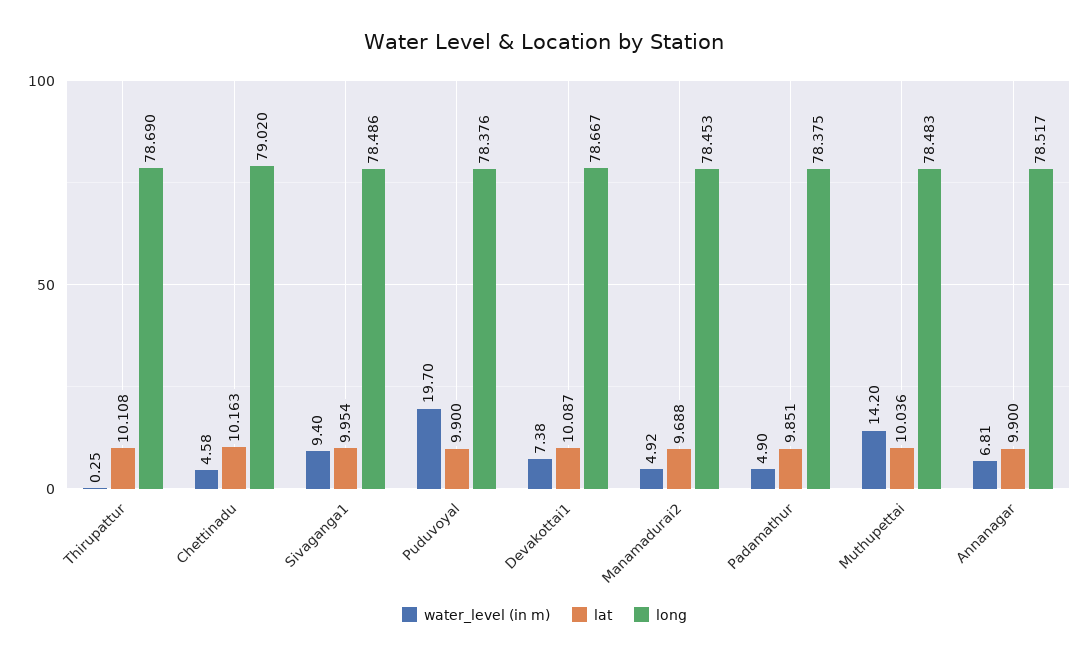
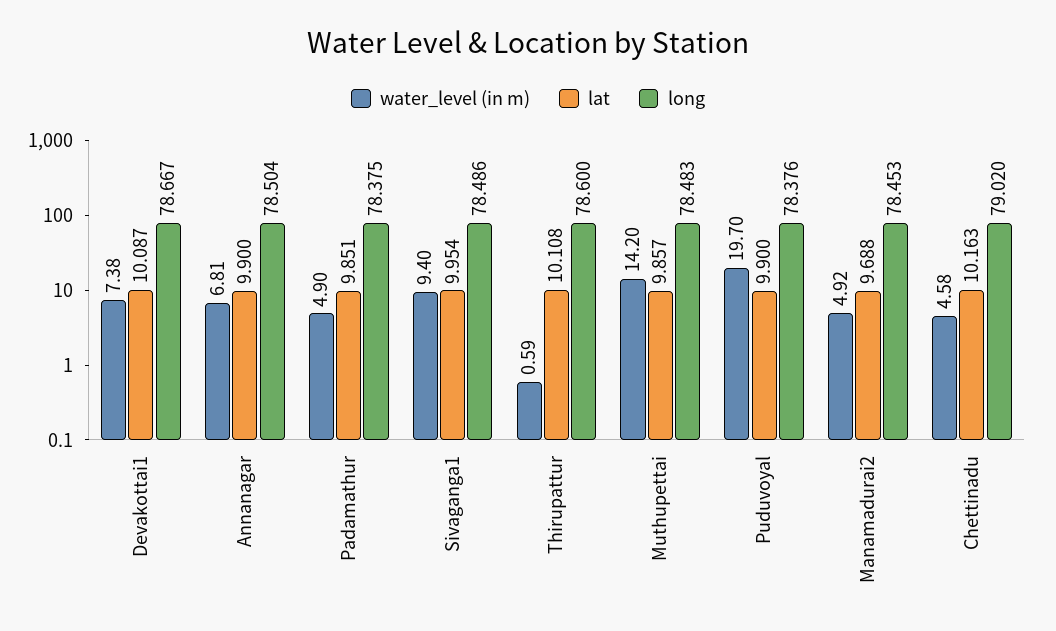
water_level (in m), Thirupattur: 0.25 -> 0.59
long, Thirupattur: 78.69 -> 78.6
lat, Muthupettai: 10.036 -> 9.857
long, Annanagar: 78.517 -> 78.504

